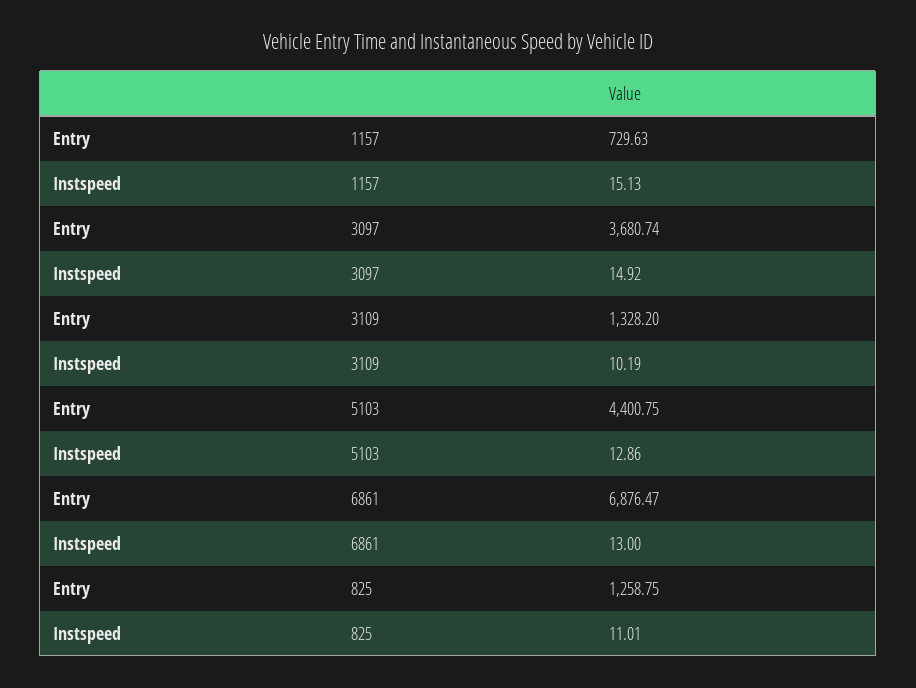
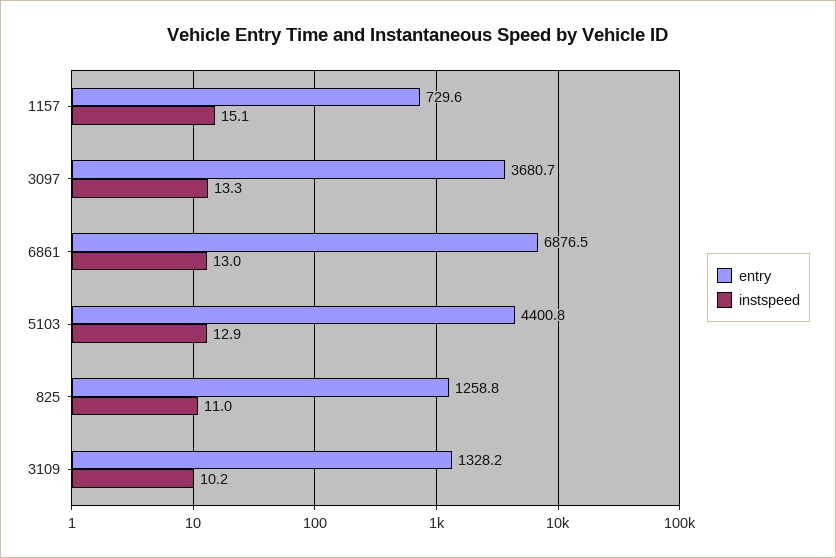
Instspeed, 3097: 14.92 -> 13.3

